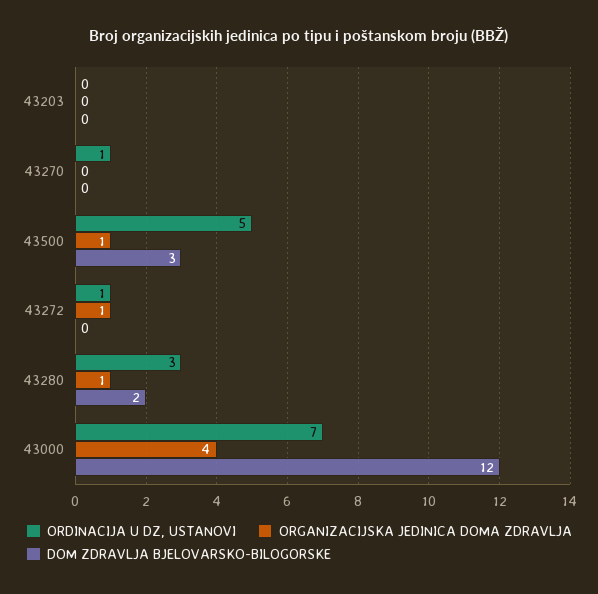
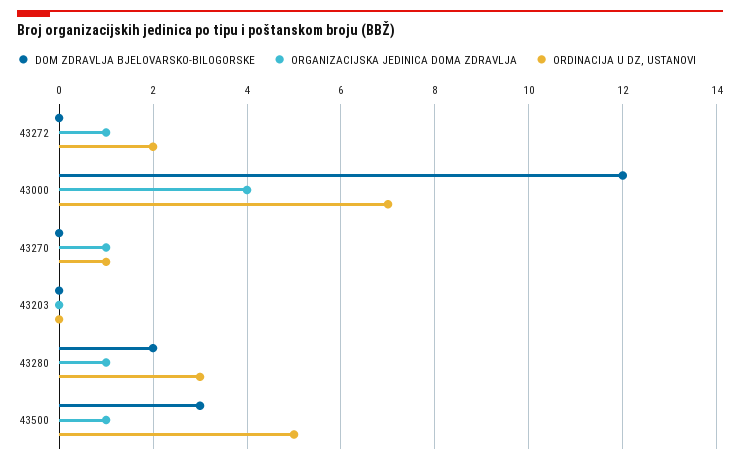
ORGANIZACIJSKA JEDINICA DOMA ZDRAVLJA, 43270: 0 -> 1
ORDINACIJA U DZ, USTANOVI, 43272: 1 -> 2

